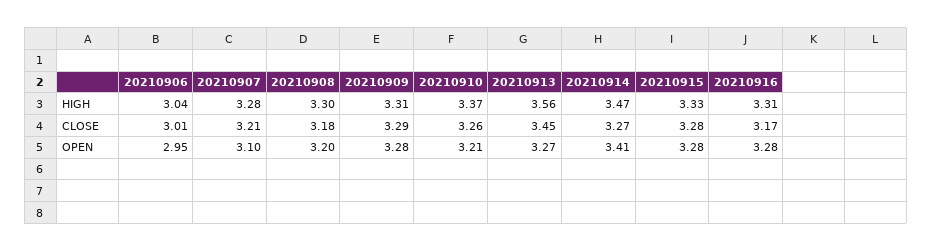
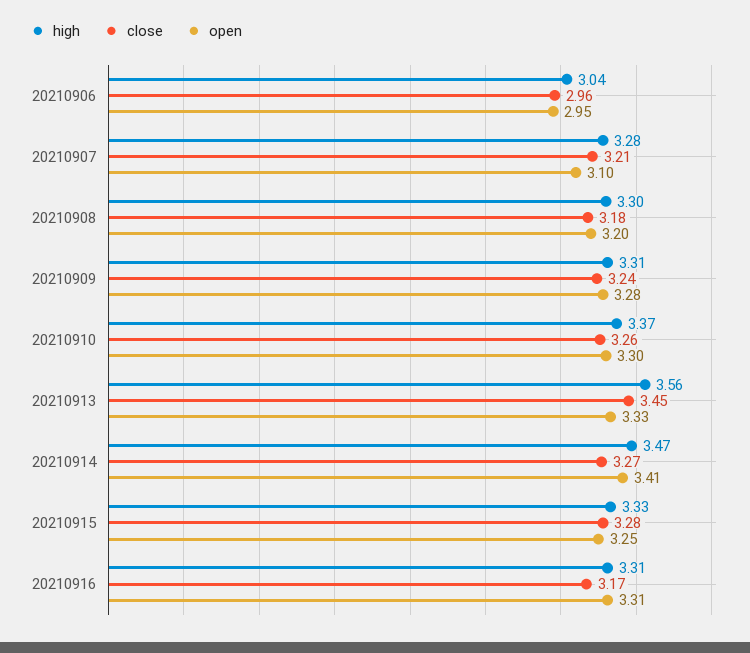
CLOSE, 20210906: 3.01 -> 2.96
CLOSE, 20210909: 3.29 -> 3.24
OPEN, 20210910: 3.21 -> 3.3
OPEN, 20210913: 3.27 -> 3.33
OPEN, 20210915: 3.28 -> 3.25
OPEN, 20210916: 3.28 -> 3.31

